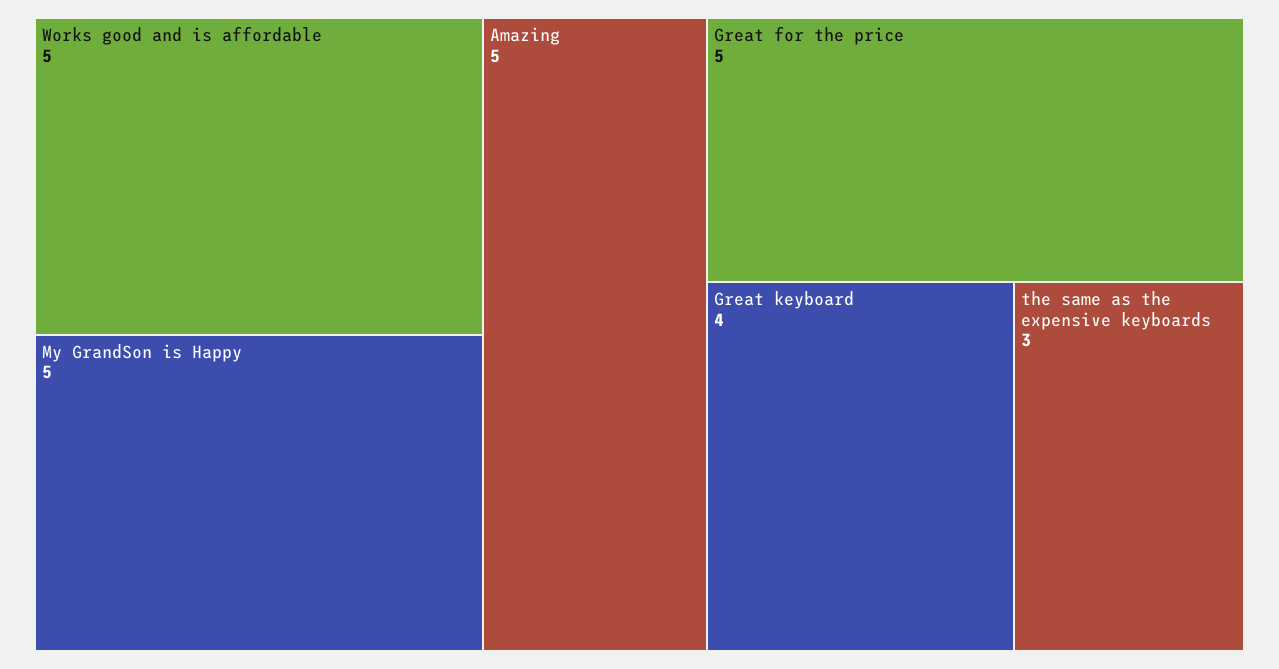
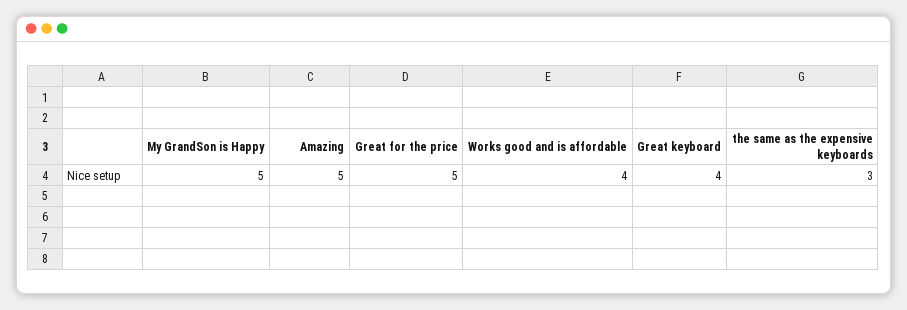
Works good and is affordable: 5 -> 4

